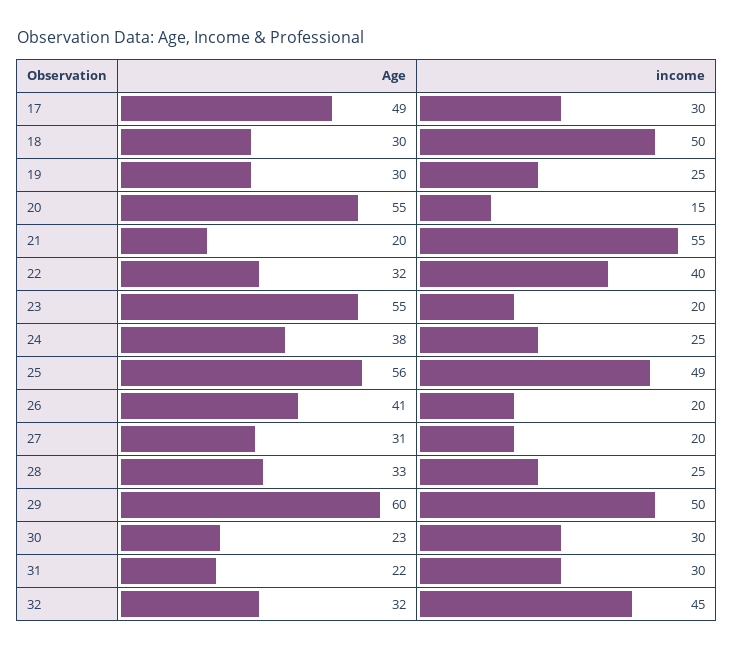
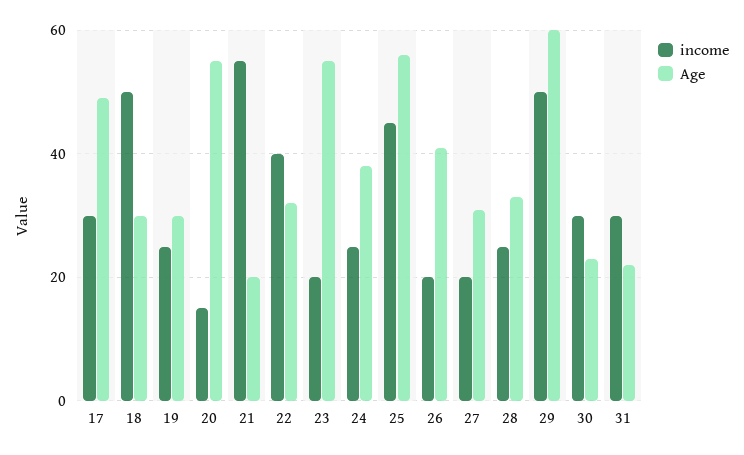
income, 25: 49 -> 45
Age, 32: 32 -> none
income, 32: 45 -> none

